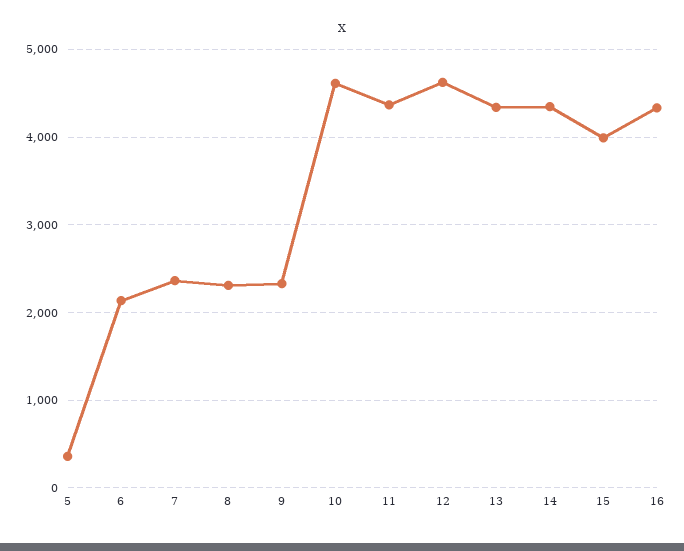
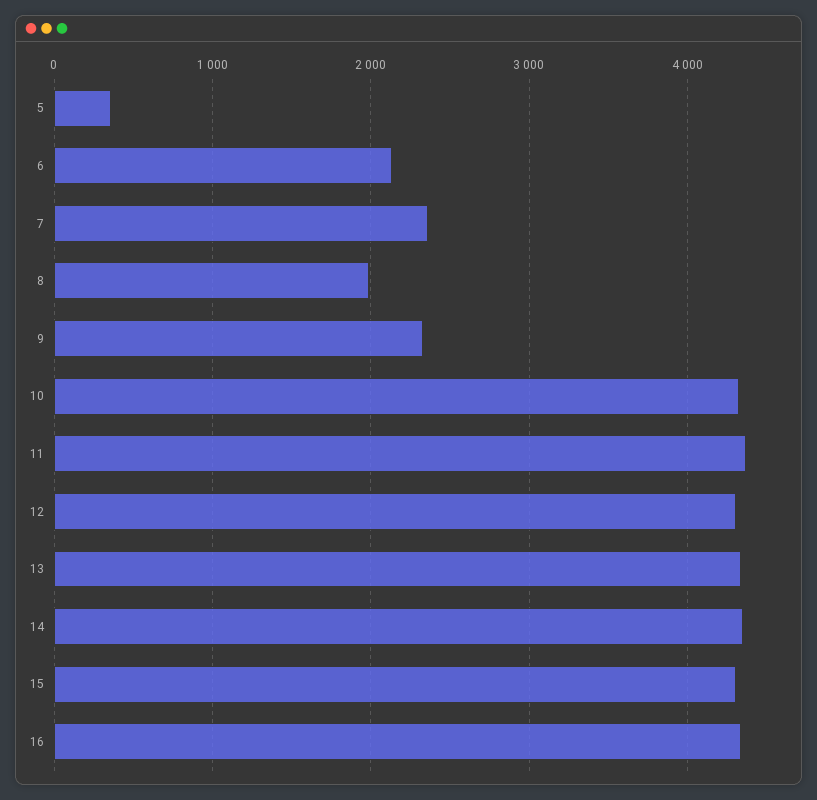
8: 2300 -> 2000
10: 4600 -> 4300
12: 4600 -> 4300
15: 4000 -> 4300

